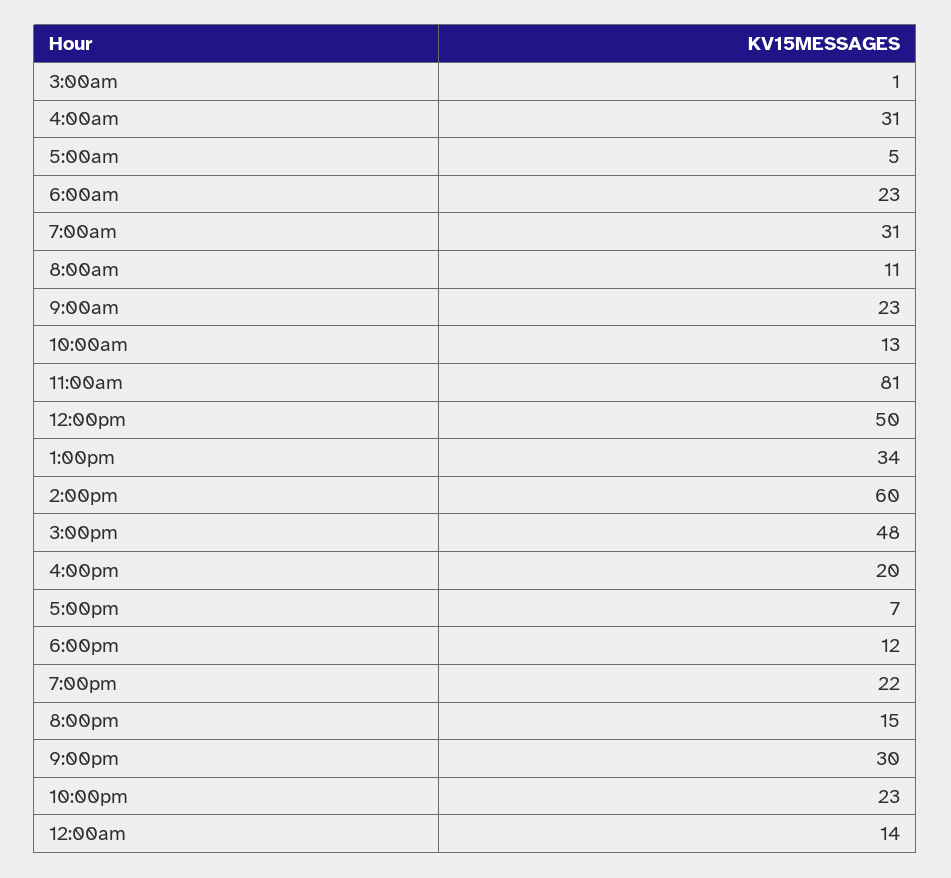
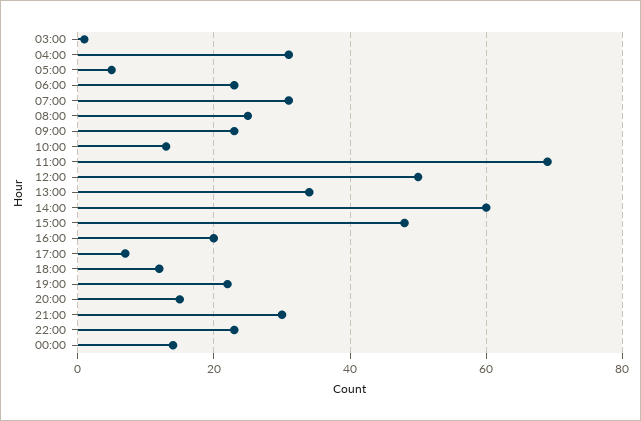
8:00am: 11 -> 25
11:00am: 81 -> 70

